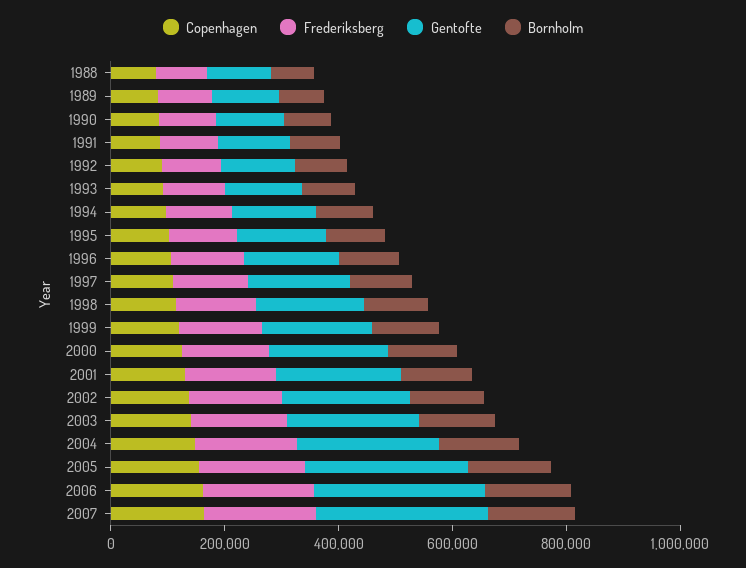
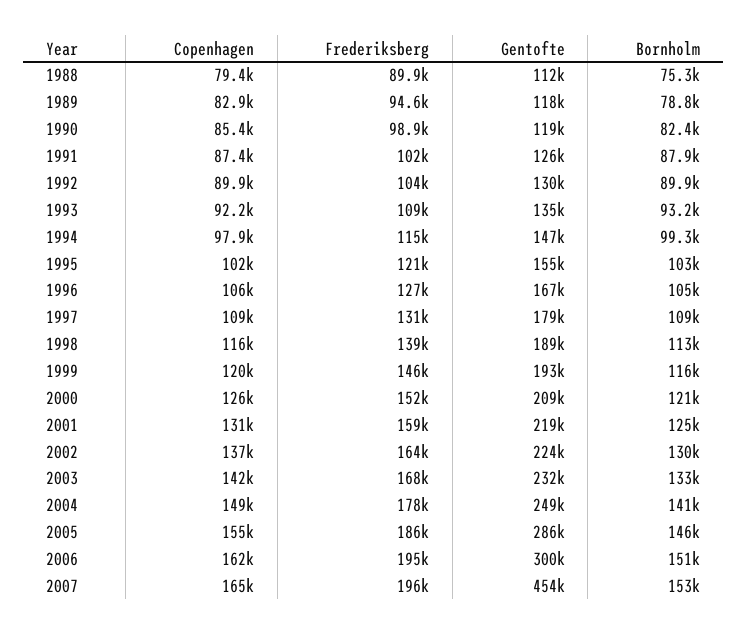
Gentofte, 2007: 300000 -> 454000

